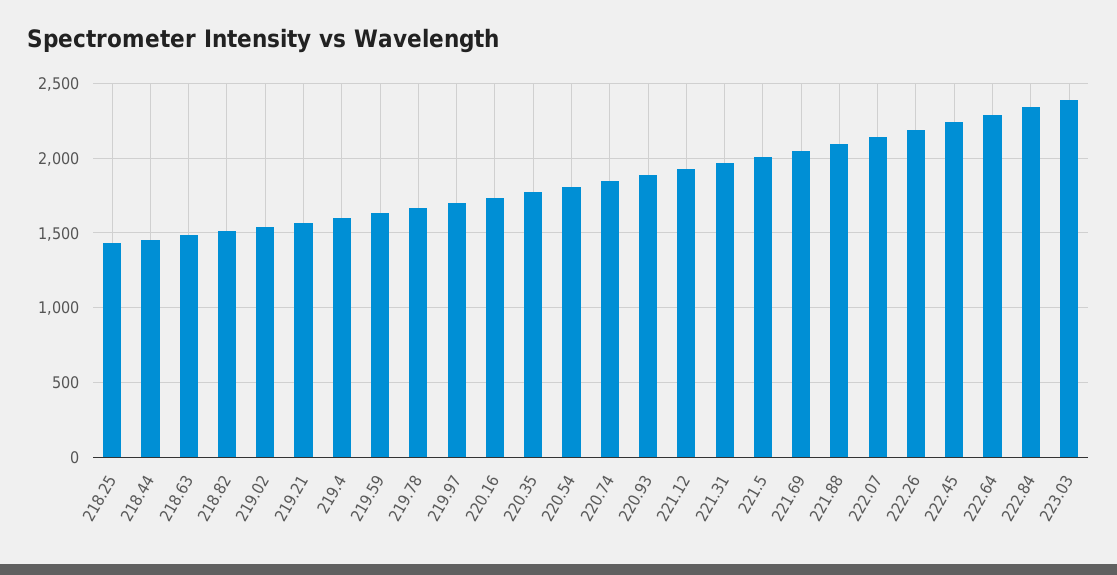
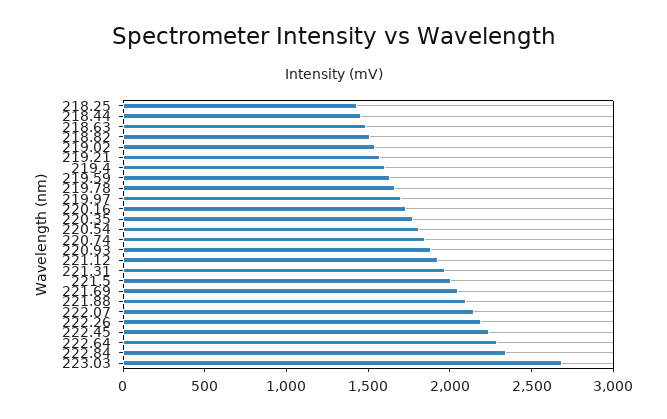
223.03: 2400 -> 2700

